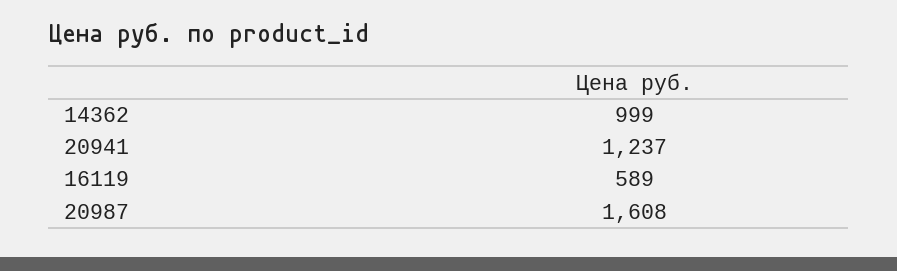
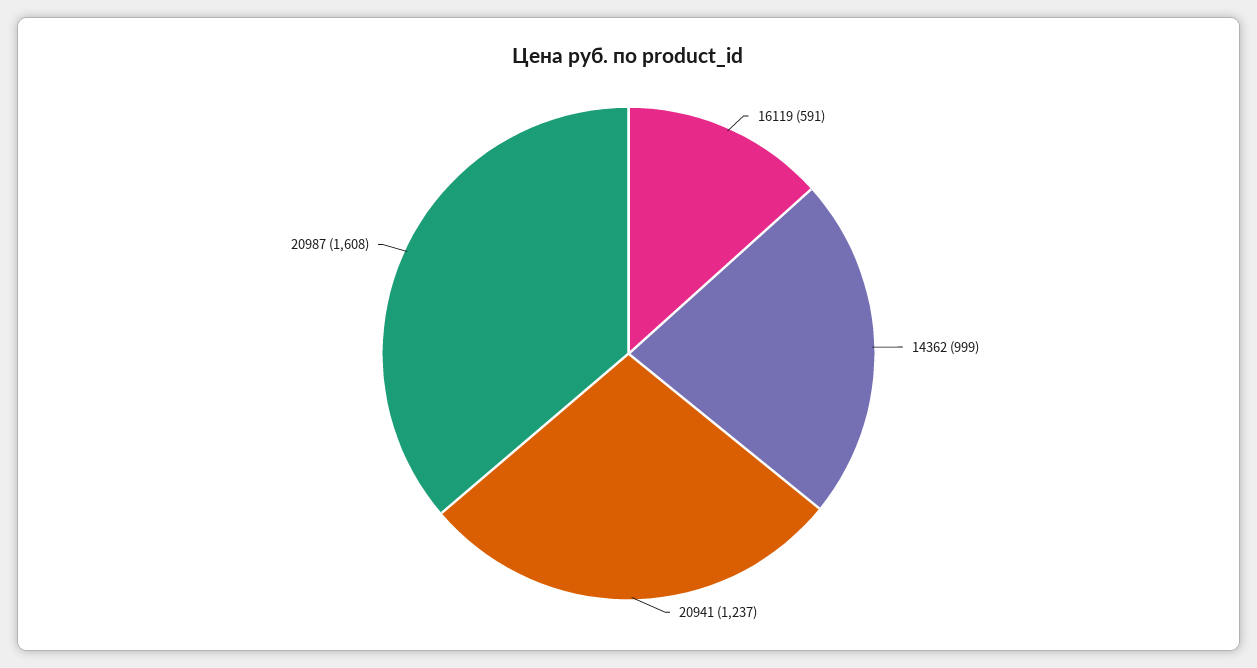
16119: 589 -> 591

